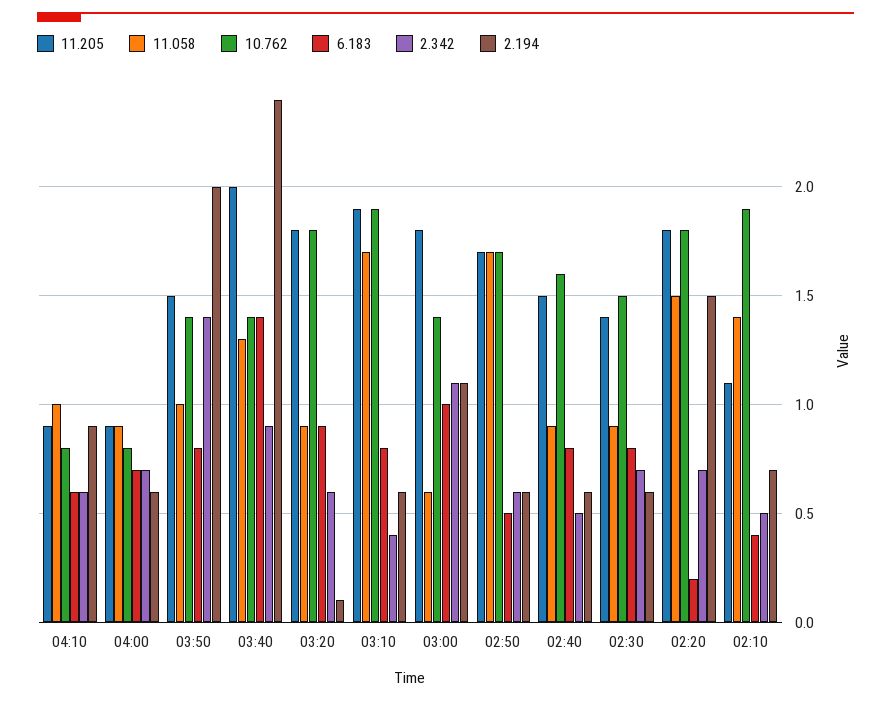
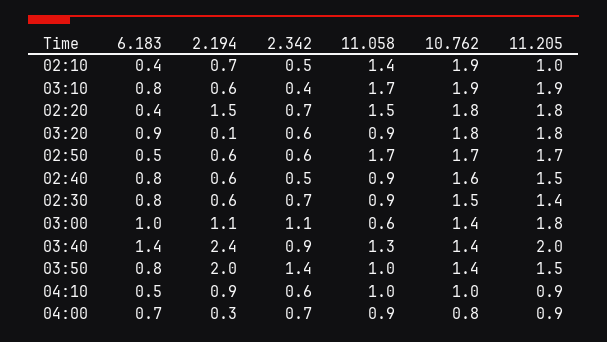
10.762, 04:10: 0.8 -> 1
6.183, 04:10: 0.6 -> 0.5
2.194, 04:00: 0.6 -> 0.3
6.183, 02:20: 0.2 -> 0.4
11.205, 02:10: 1.1 -> 1

